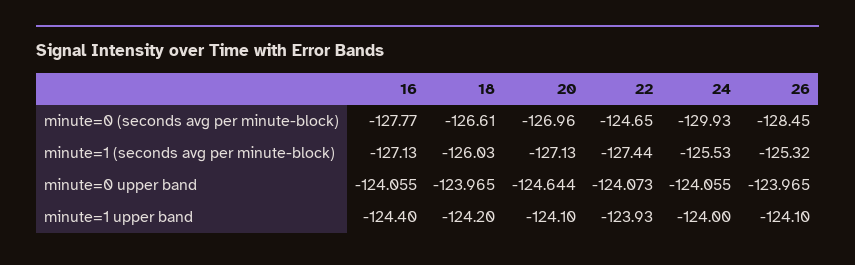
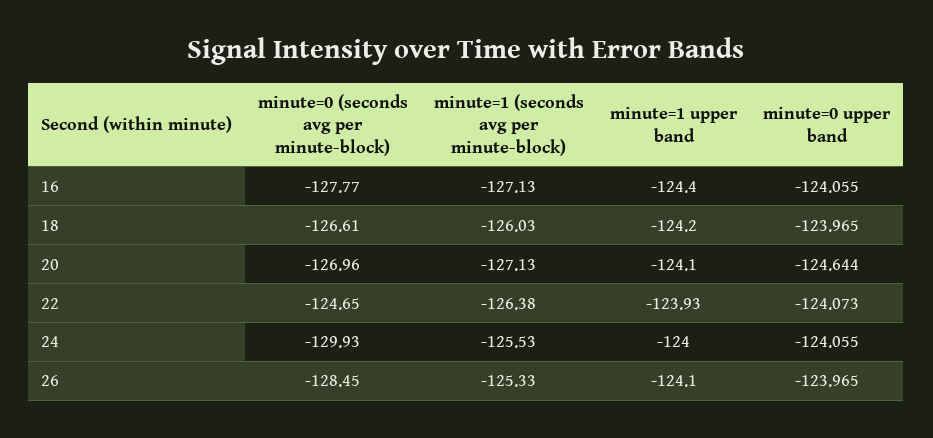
22, minute=1 (seconds avg per minute-block): -127.44 -> -126.38
26, minute=1 (seconds avg per minute-block): -125.32 -> -125.33

